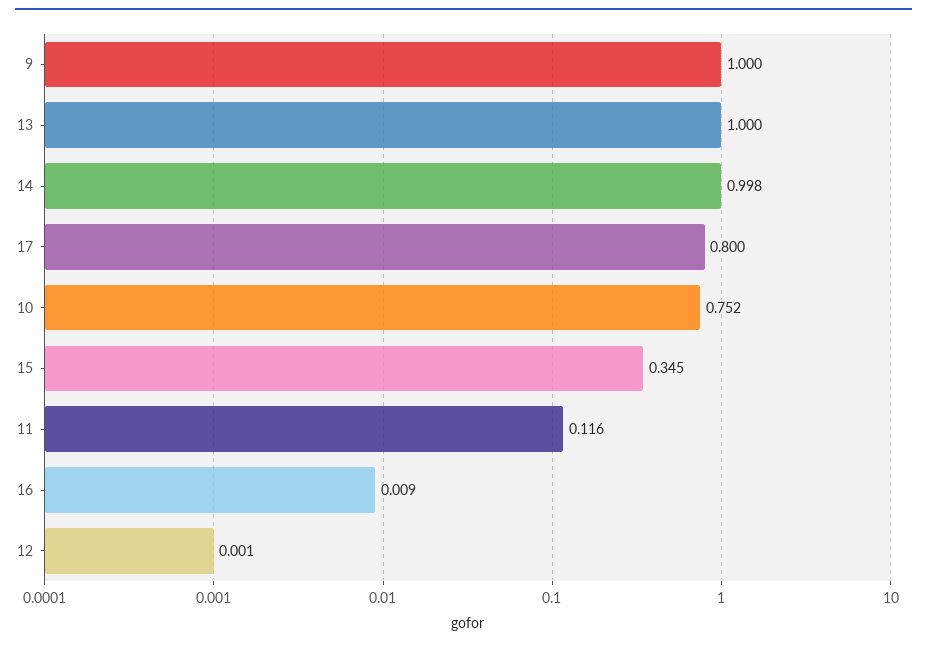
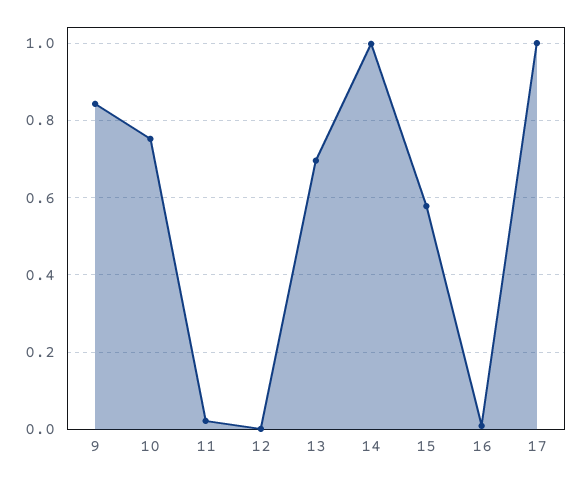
9: 1 -> 0.84
13: 1 -> 0.7
17: 0.8 -> 1
15: 0.345 -> 0.58
11: 0.116 -> 0.02

